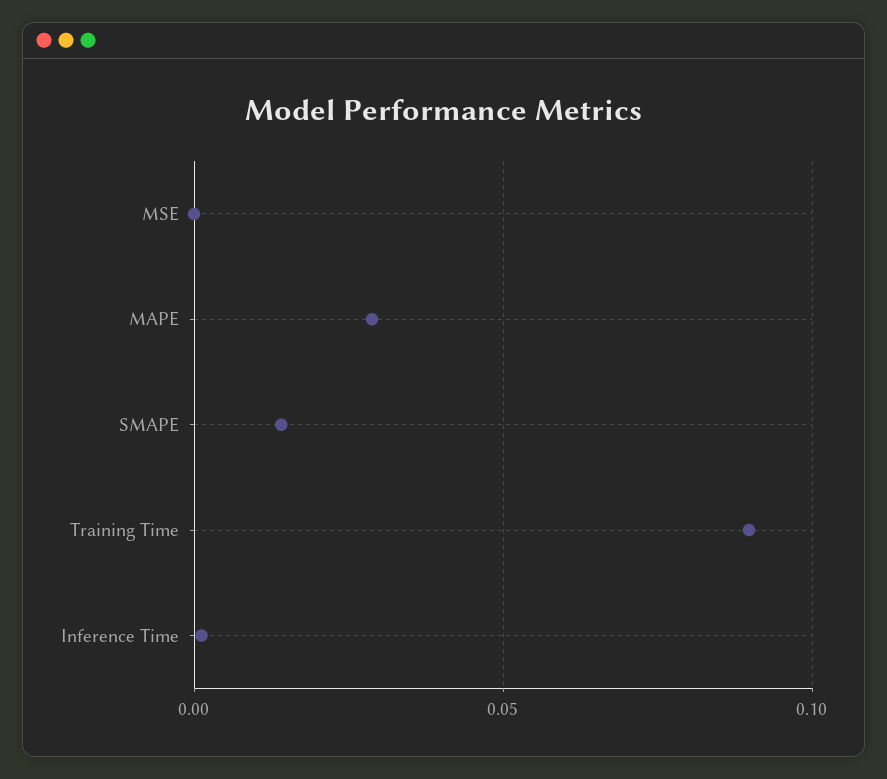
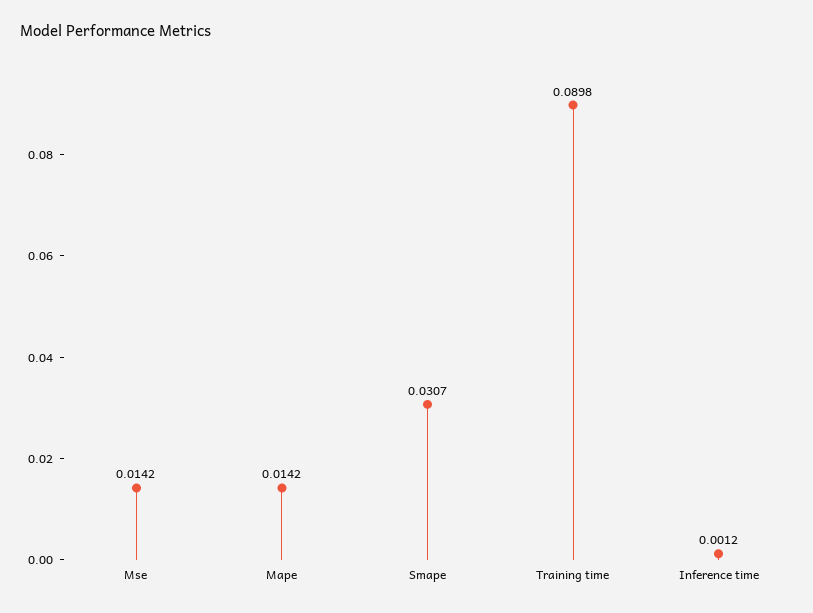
MSE: 0 -> 0.0142
MAPE: 0.03 -> 0.0142
SMAPE: 0.015 -> 0.0307

